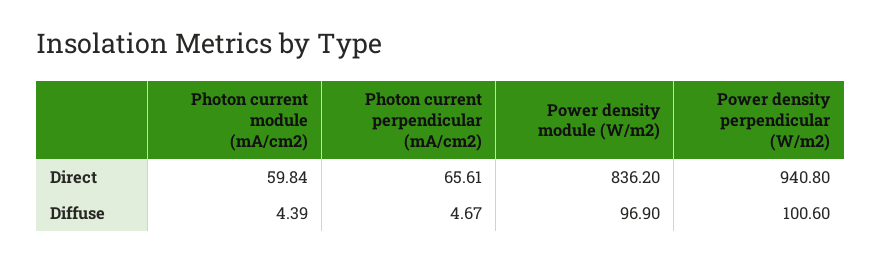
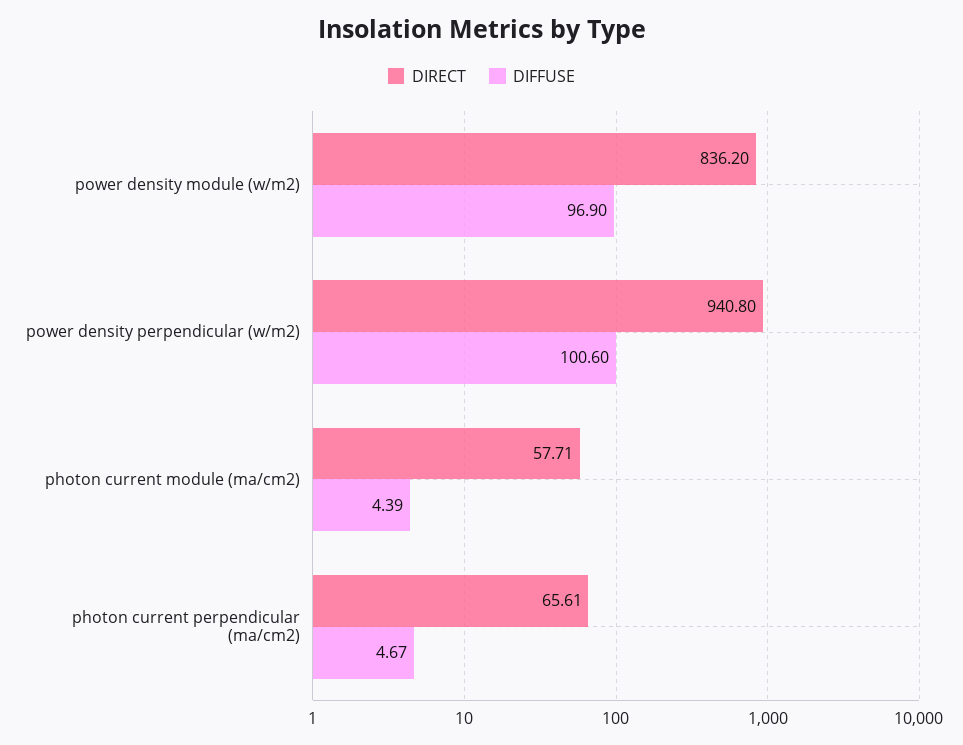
Direct, Photon current module (mA/cm2): 59.84 -> 57.71

